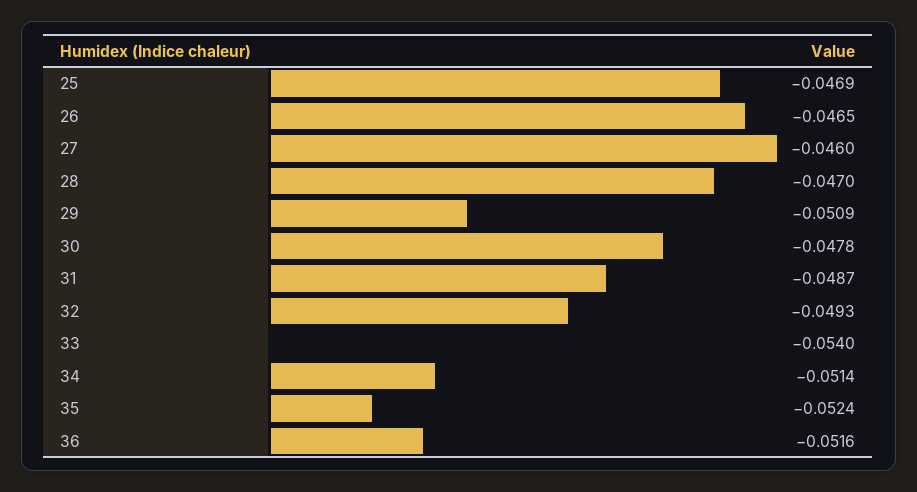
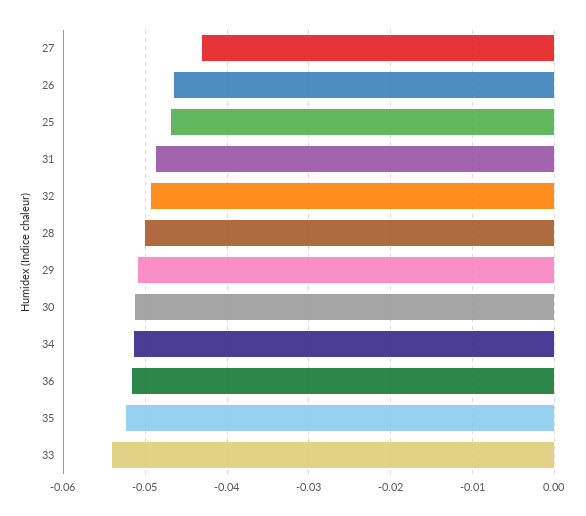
27: -0.046 -> -0.043
28: -0.047 -> -0.05
30: -0.0478 -> -0.051

